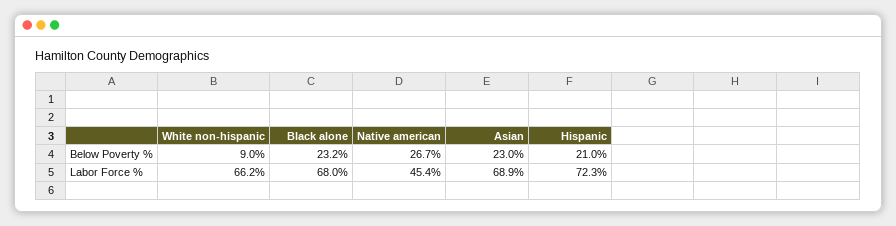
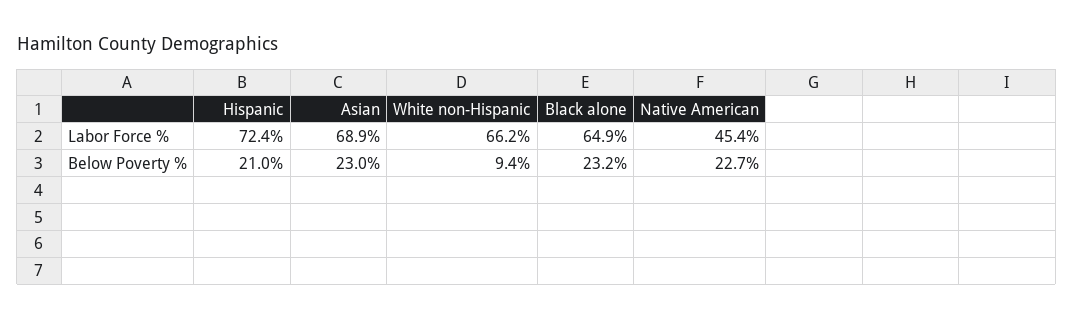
White non-hispanic, Below Poverty %: 9 -> 9.4
Native american, Below Poverty %: 26.7 -> 22.7
Black alone, Labor Force %: 68 -> 64.9
Hispanic, Labor Force %: 72.3 -> 72.4

